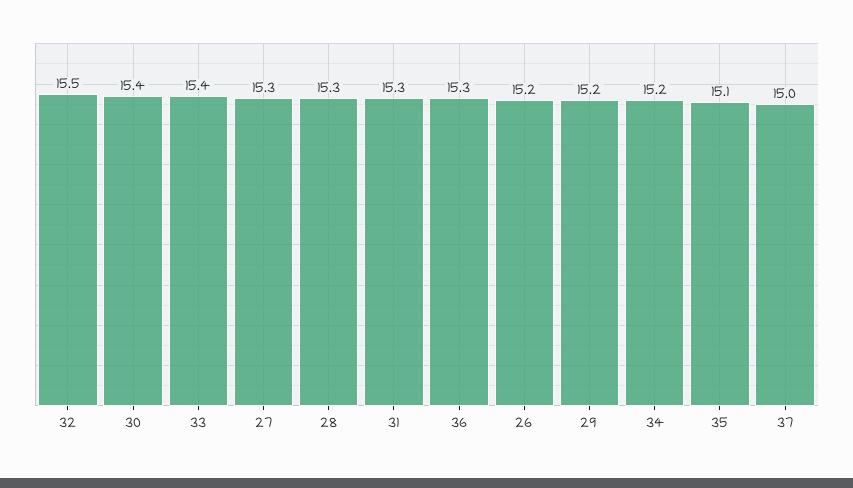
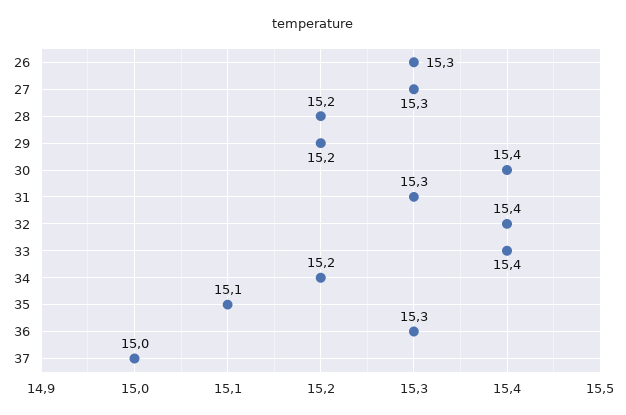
32: 15.5 -> 15.4
28: 15.3 -> 15.2
26: 15.2 -> 15.3

